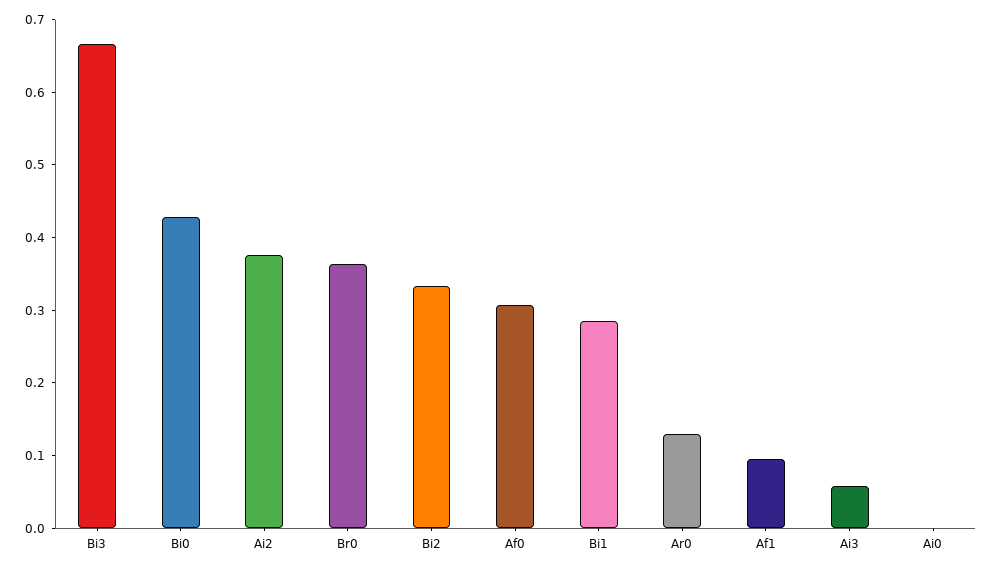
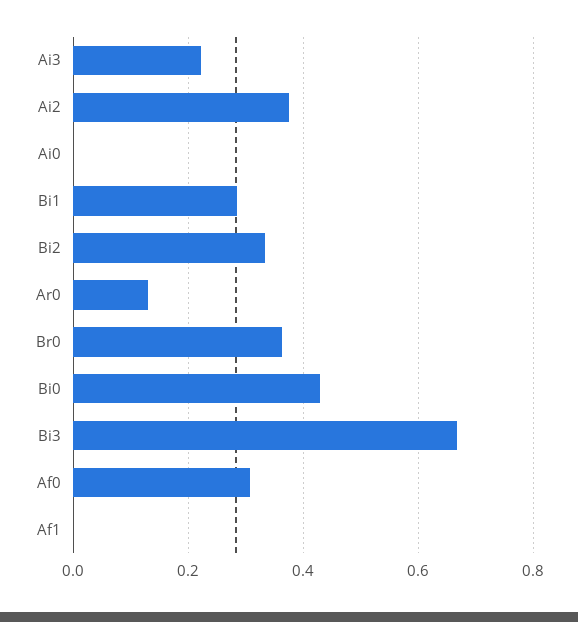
Af1: 0.1 -> 0
Ai3: 0.06 -> 0.22

